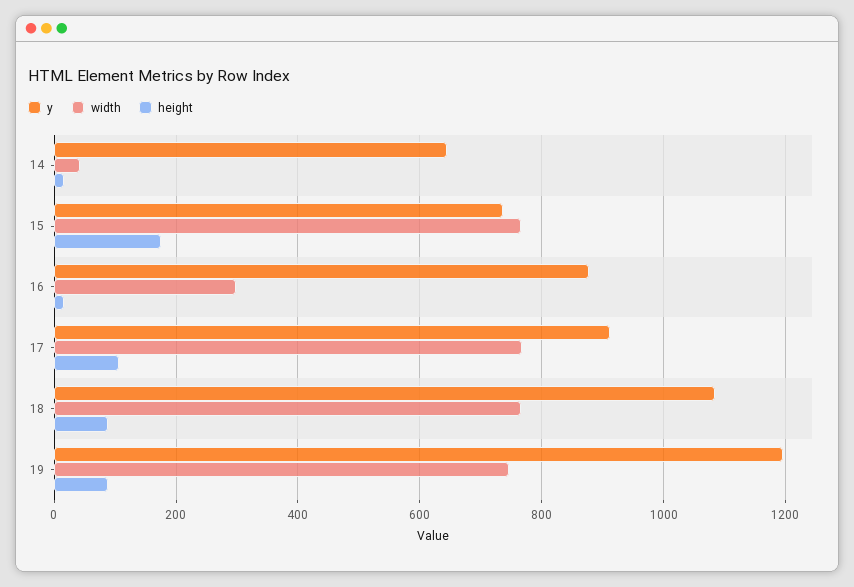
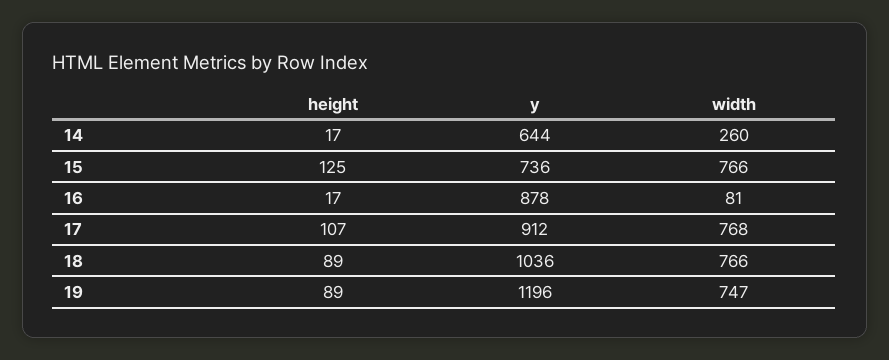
width, 14: 40 -> 260
height, 15: 180 -> 125
width, 16: 300 -> 81
y, 18: 1080 -> 1036

